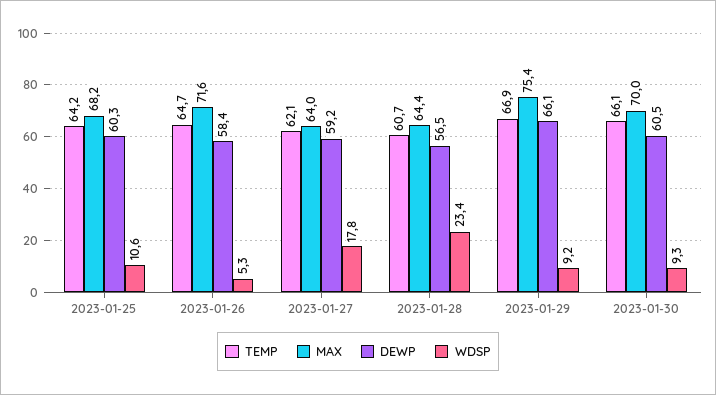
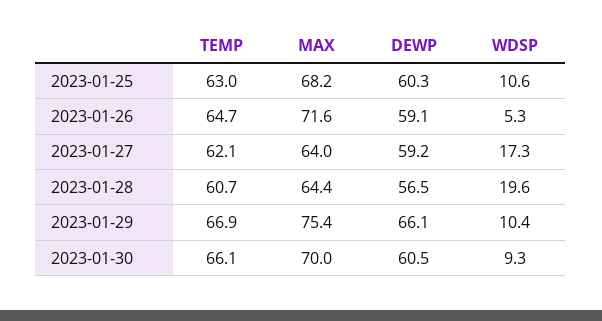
TEMP, 2023-01-25: 64.2 -> 63
DEWP, 2023-01-26: 58.4 -> 59.1
WDSP, 2023-01-27: 17.8 -> 17.3
WDSP, 2023-01-28: 23.4 -> 19.6
WDSP, 2023-01-29: 9.2 -> 10.4

